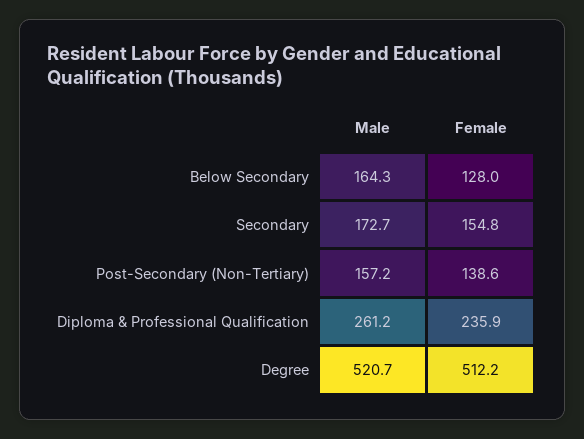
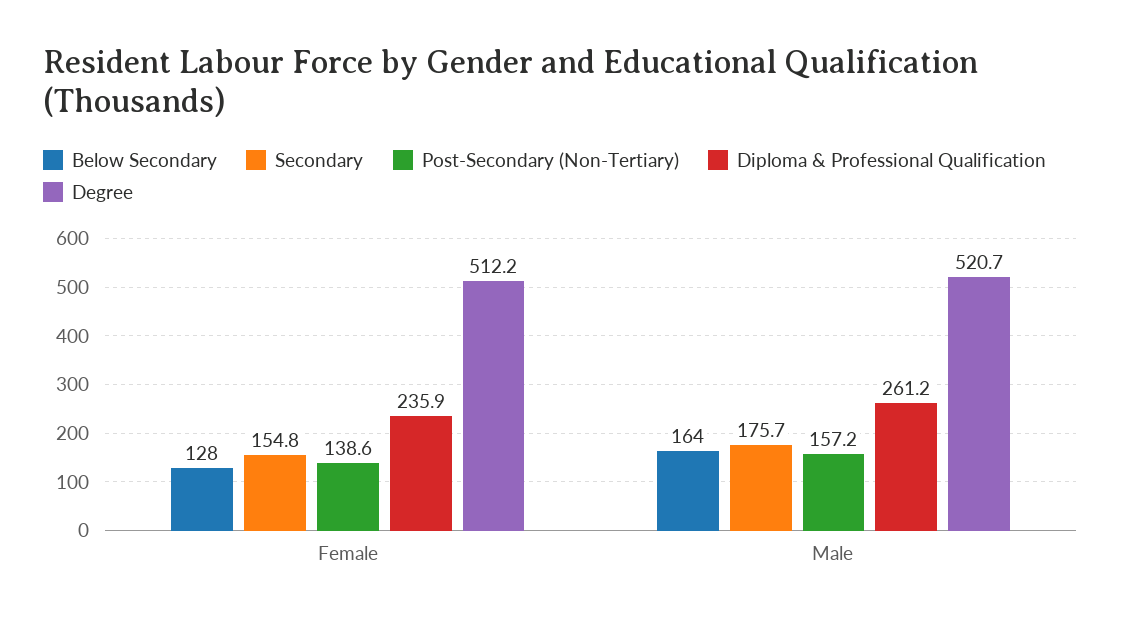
Secondary, Male: 172.7 -> 175.7

